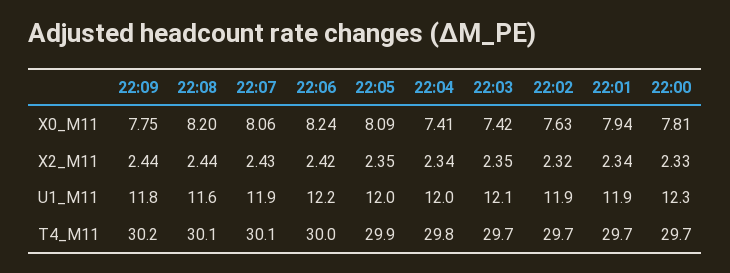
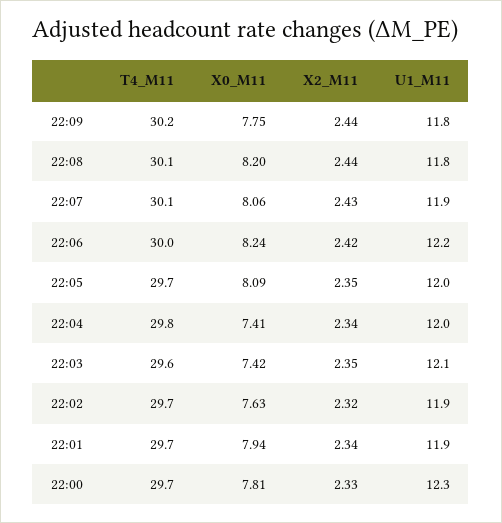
22:08, U1_M11: 11.6 -> 11.8
22:05, T4_M11: 29.9 -> 29.7
22:03, T4_M11: 29.7 -> 29.6

